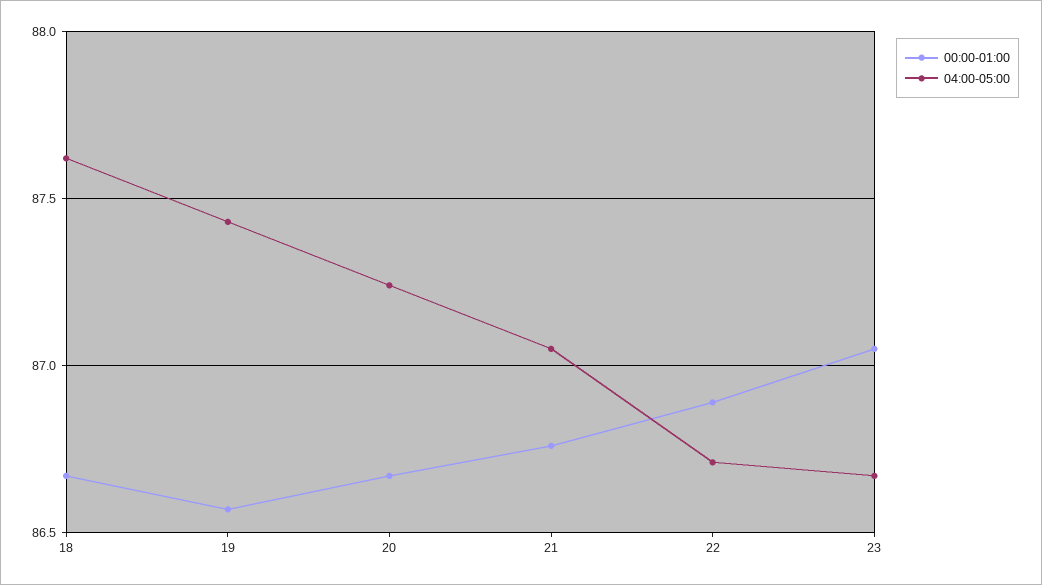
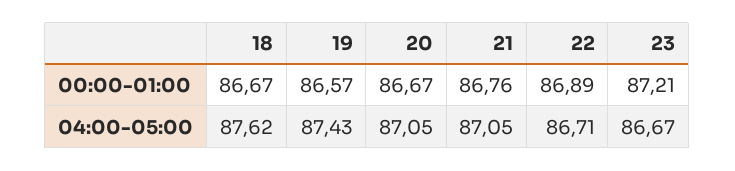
04:00-05:00, 20: 87.25 -> 87.05
00:00-01:00, 23: 87.05 -> 87.21

